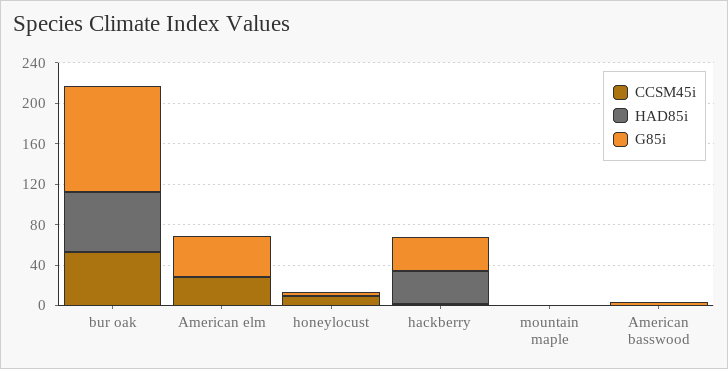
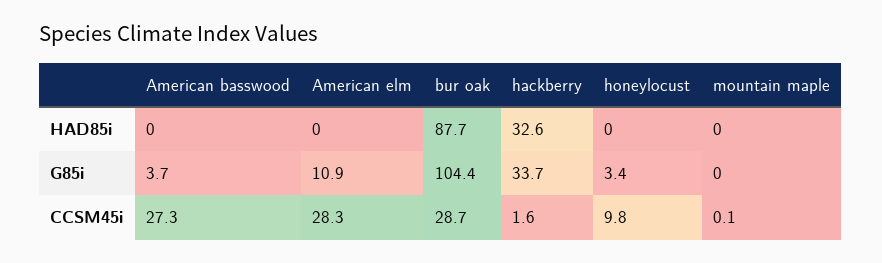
CCSM45i, bur oak: 50 -> 28.7
HAD85i, bur oak: 60 -> 87.7
G85i, American elm: 40 -> 10.9
CCSM45i, American basswood: 0 -> 27.3

